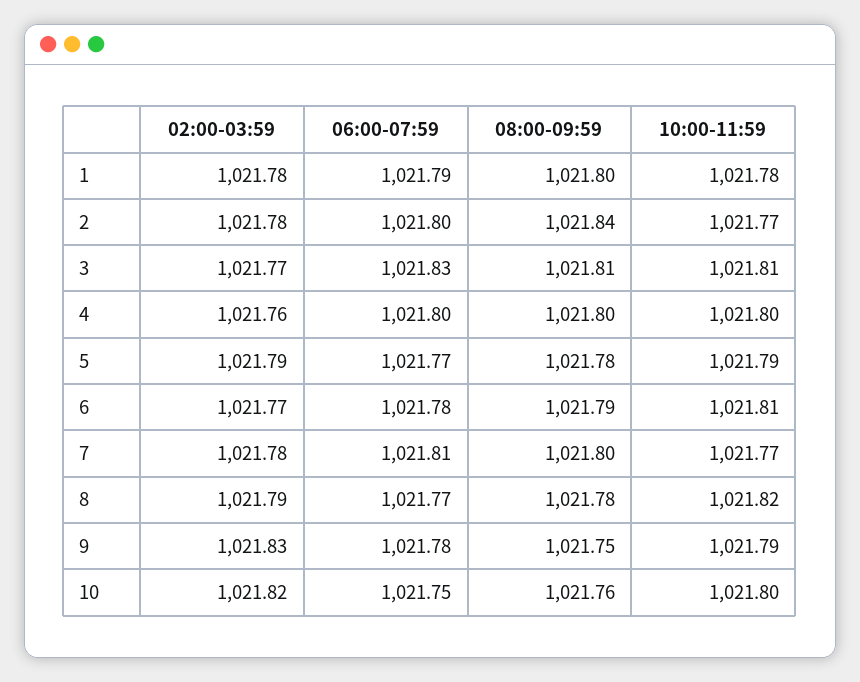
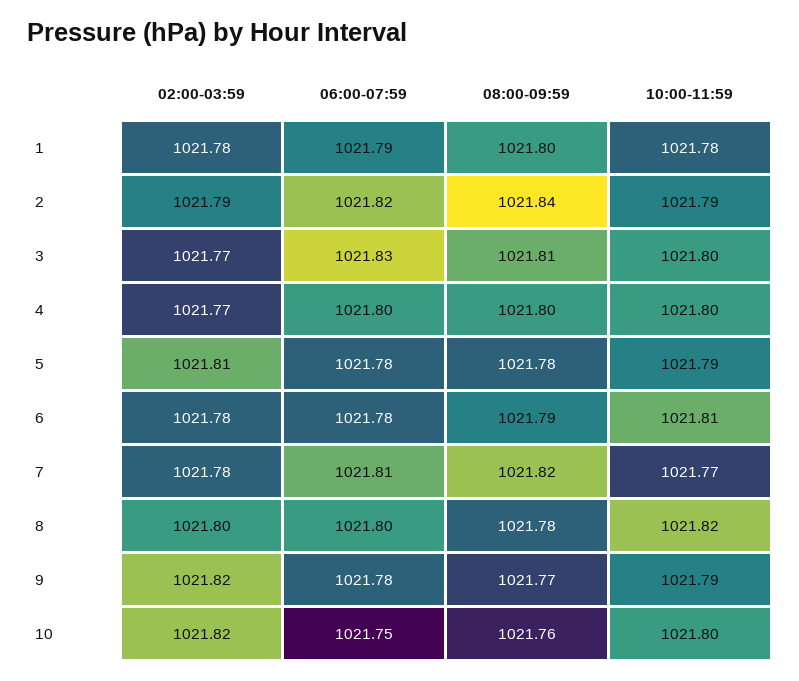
02:00-03:59, 2: 1021.78 -> 1021.79
06:00-07:59, 2: 1021.8 -> 1021.82
10:00-11:59, 2: 1021.77 -> 1021.79
10:00-11:59, 3: 1021.81 -> 1021.8
02:00-03:59, 4: 1021.76 -> 1021.77
02:00-03:59, 5: 1021.79 -> 1021.81
06:00-07:59, 5: 1021.77 -> 1021.78
02:00-03:59, 6: 1021.77 -> 1021.78
08:00-09:59, 7: 1021.8 -> 1021.82
02:00-03:59, 8: 1021.79 -> 1021.8
06:00-07:59, 8: 1021.77 -> 1021.8
02:00-03:59, 9: 1021.83 -> 1021.82
08:00-09:59, 9: 1021.75 -> 1021.77

